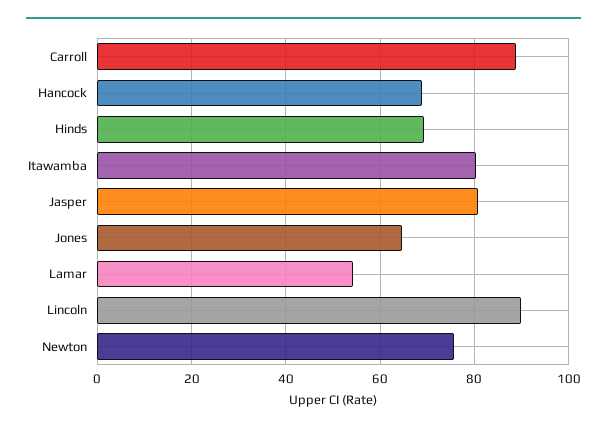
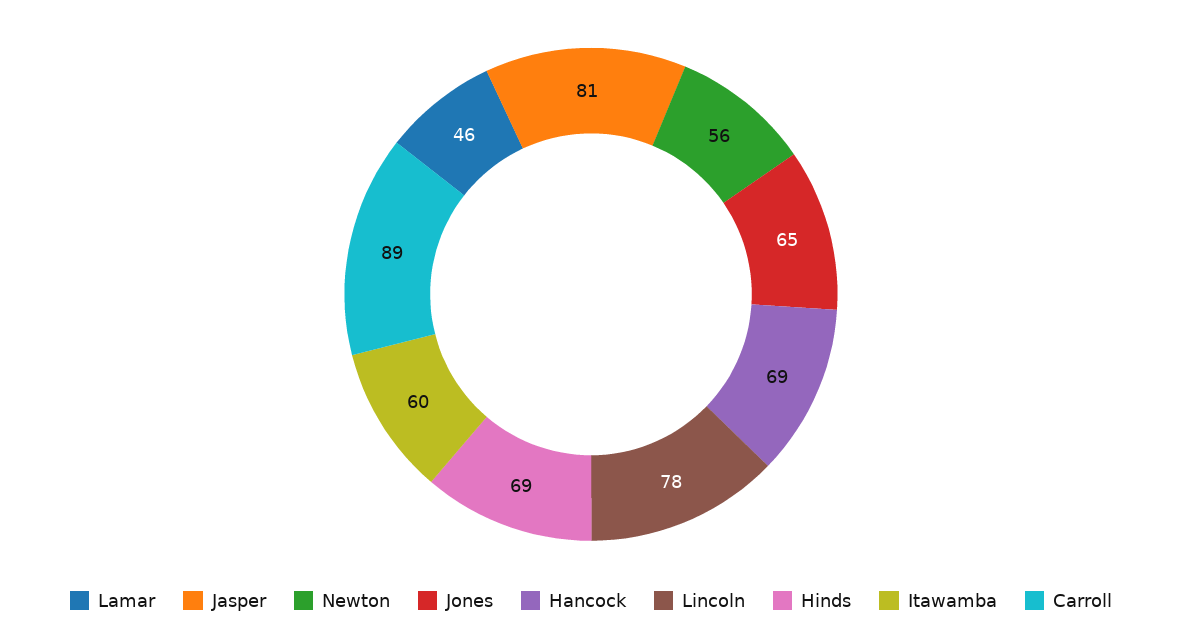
Itawamba: 80 -> 60
Lamar: 54 -> 46
Lincoln: 90 -> 78
Newton: 76 -> 56

